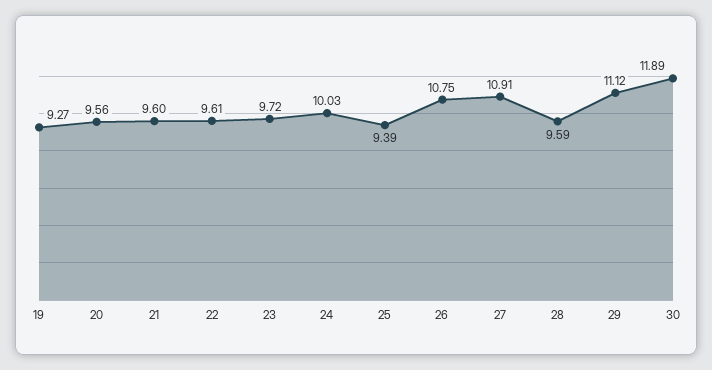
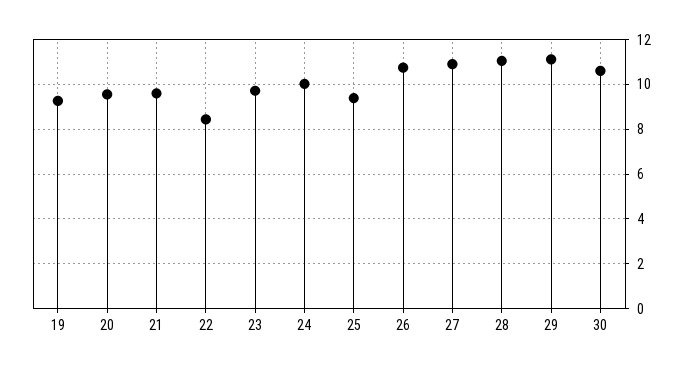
22: 9.61 -> 8.5
28: 9.59 -> 11
30: 11.89 -> 10.5

